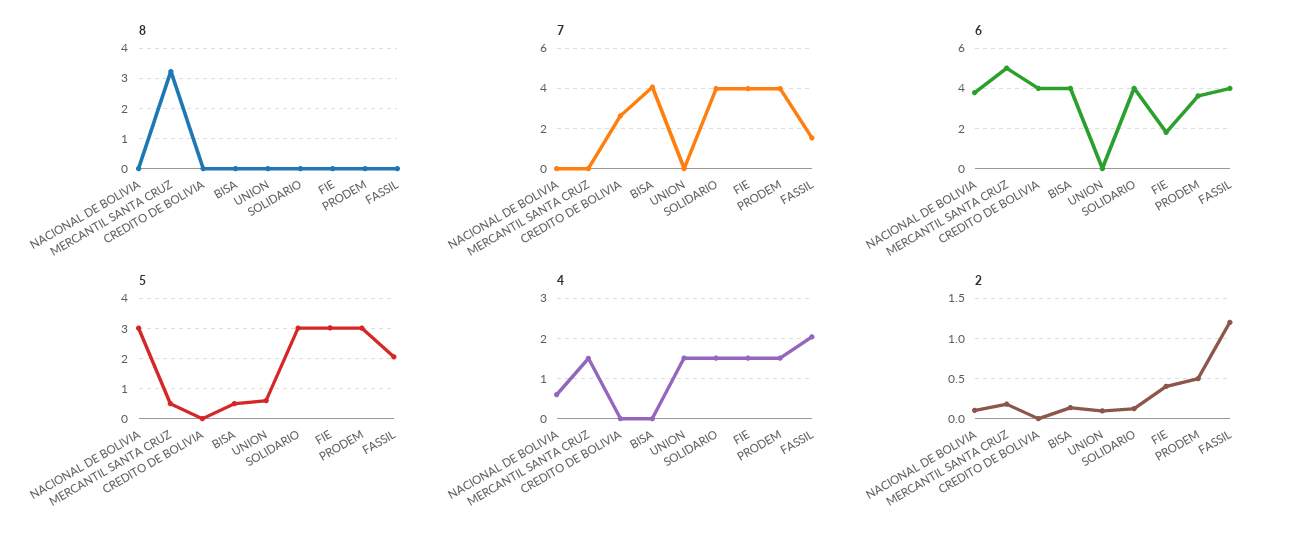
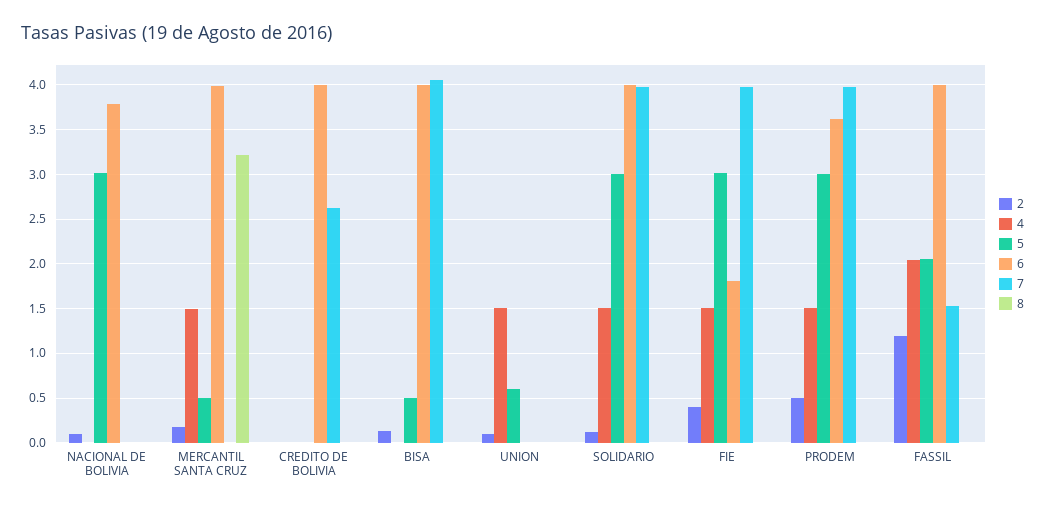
6, MERCANTIL SANTA CRUZ: 5 -> 4
4, NACIONAL DE BOLIVIA: 0.6 -> 0

